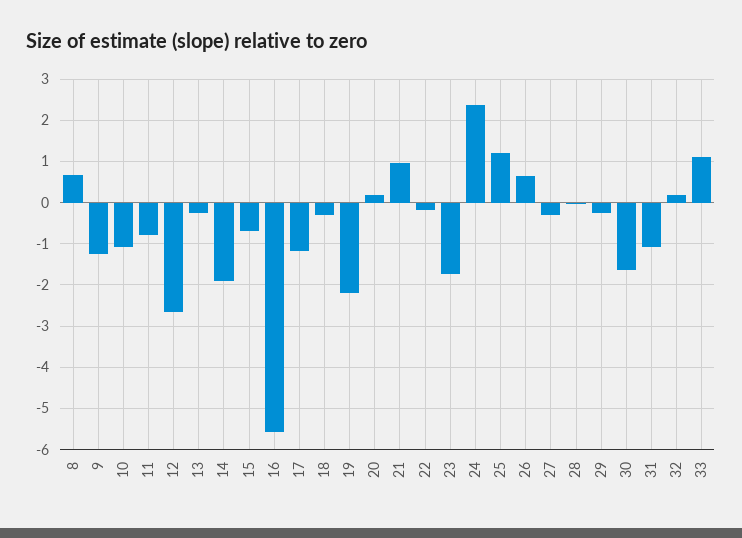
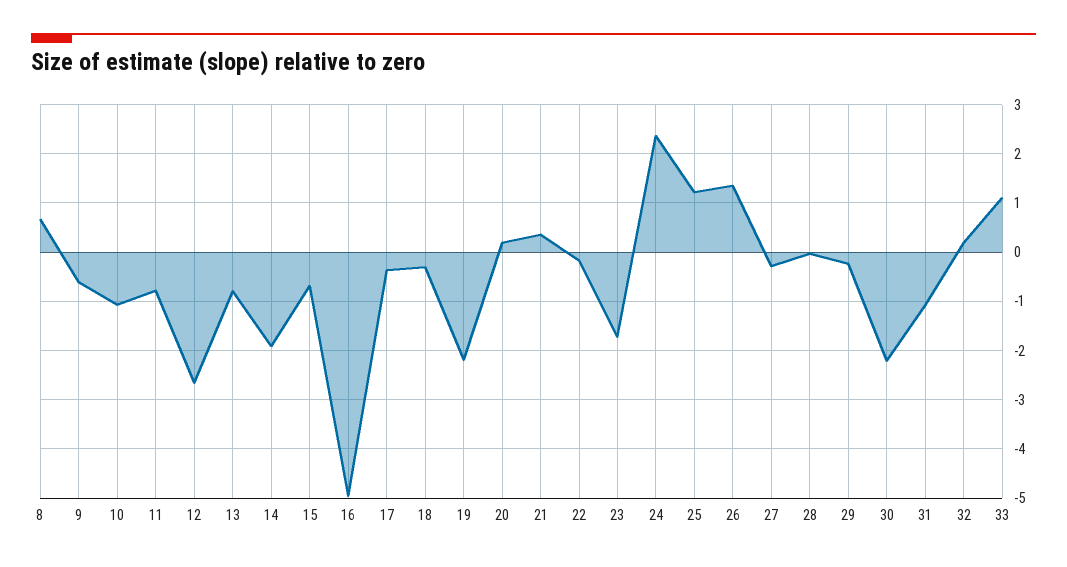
9: -1.2 -> -0.6
13: -0.2 -> -0.8
16: -5.6 -> -5
17: -1.2 -> -0.4
21: 1 -> 0.4
26: 0.6 -> 1.4
30: -1.6 -> -2.2

